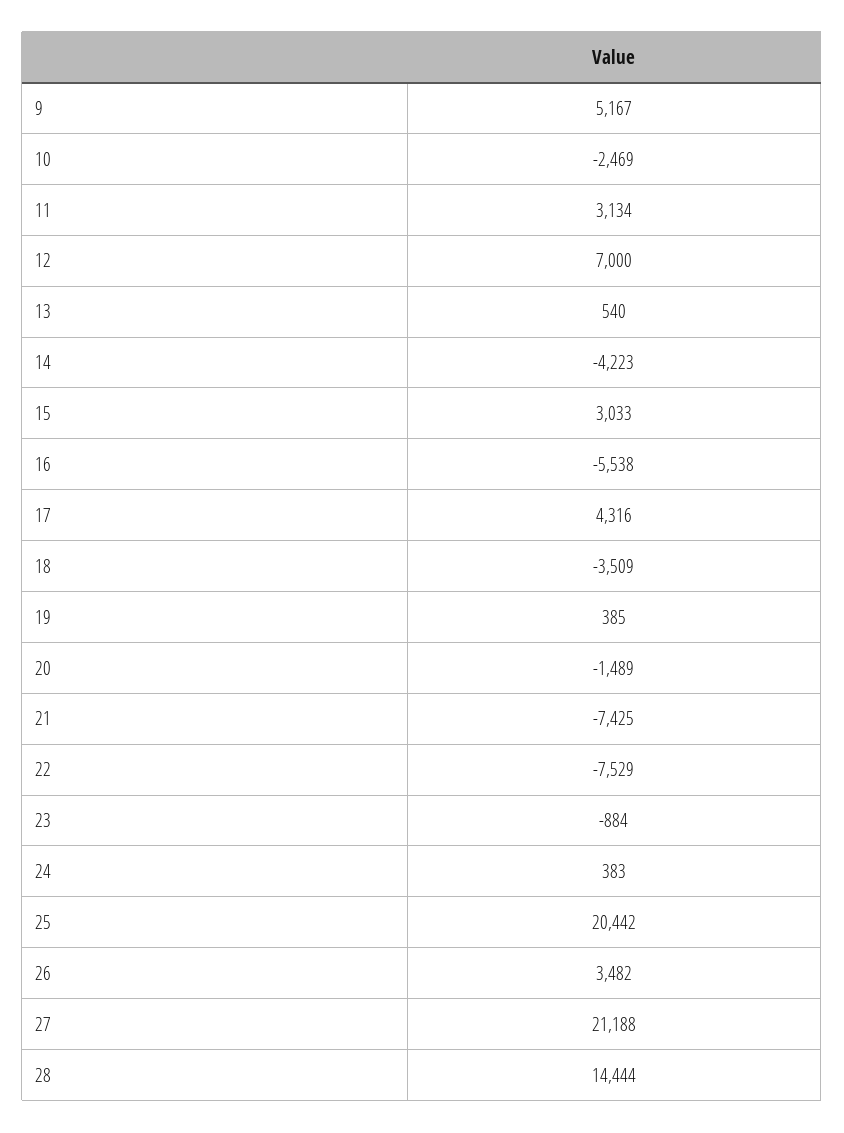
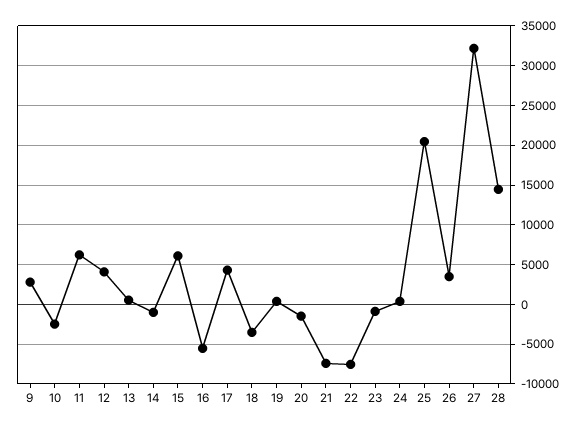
9: 5167 -> 3000
11: 3134 -> 6000
12: 7000 -> 4000
14: -4223 -> -1000
15: 3033 -> 6000
27: 21188 -> 32000

